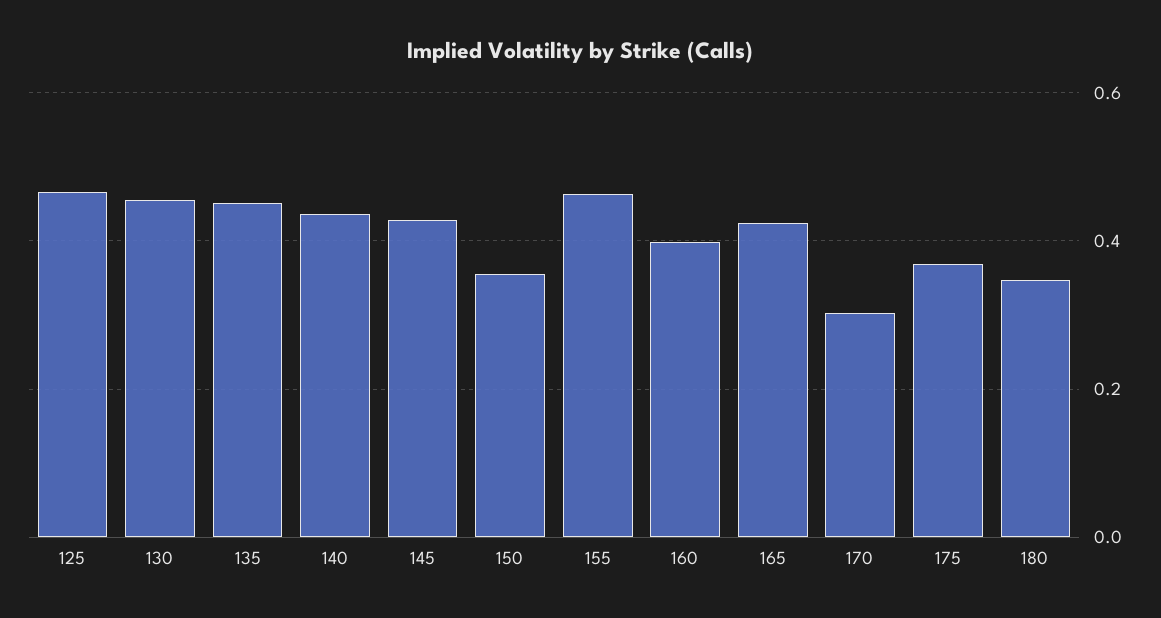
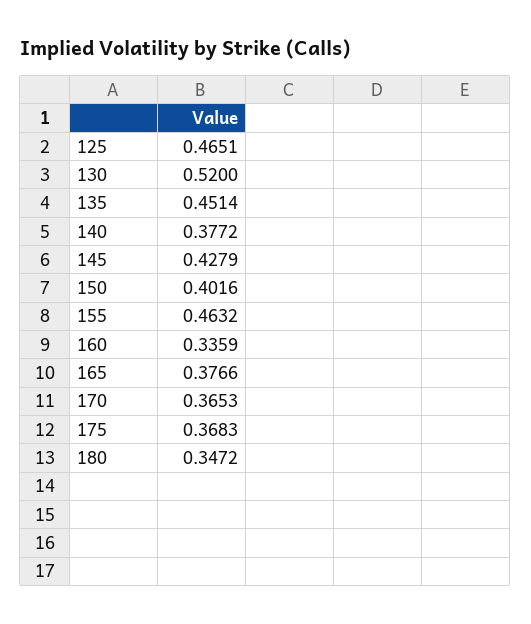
130: 0.46 -> 0.52
140: 0.44 -> 0.3772
150: 0.36 -> 0.4016
160: 0.4 -> 0.3359
165: 0.42 -> 0.3766
170: 0.3 -> 0.3653

